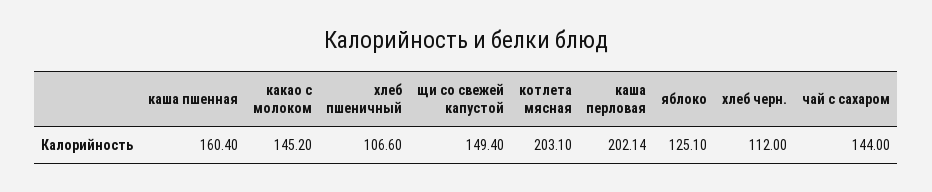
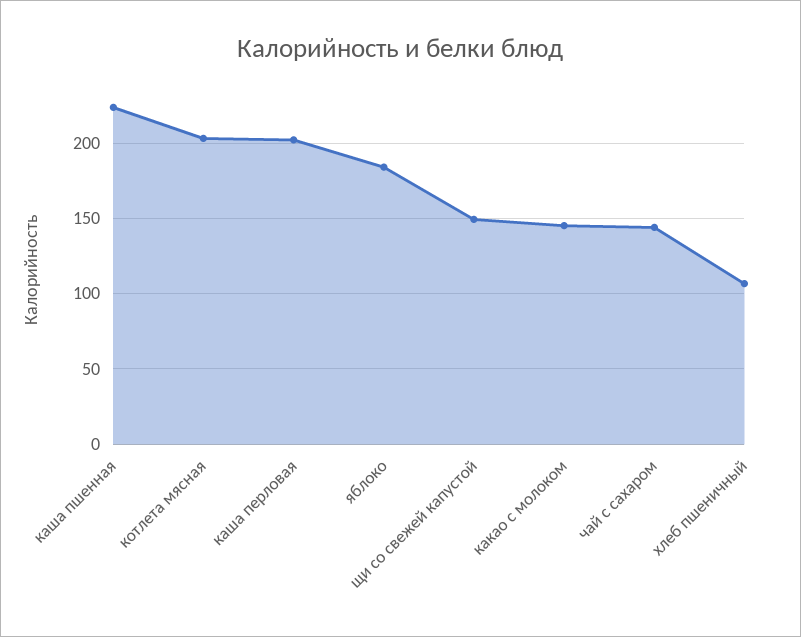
каша пшенная: 160.4 -> 225
яблоко: 125.1 -> 185
хлеб черн.: 112 -> none

